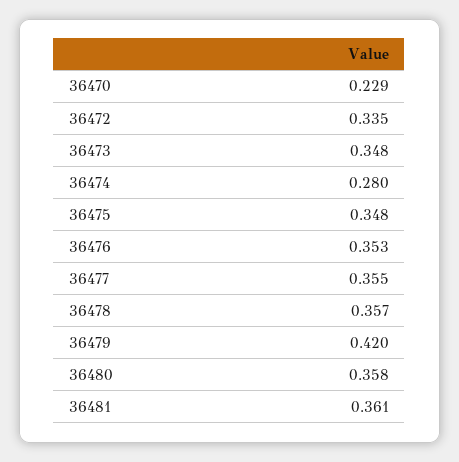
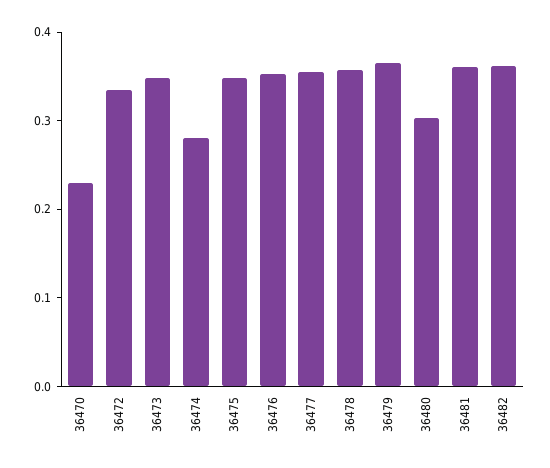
36479: 0.42 -> 0.36
36480: 0.358 -> 0.3
36482: none -> 0.36

